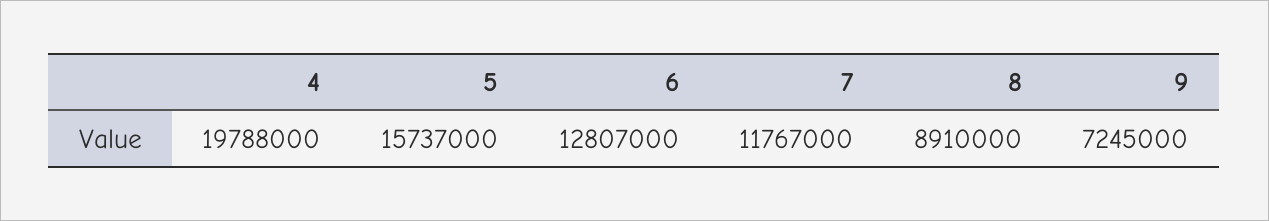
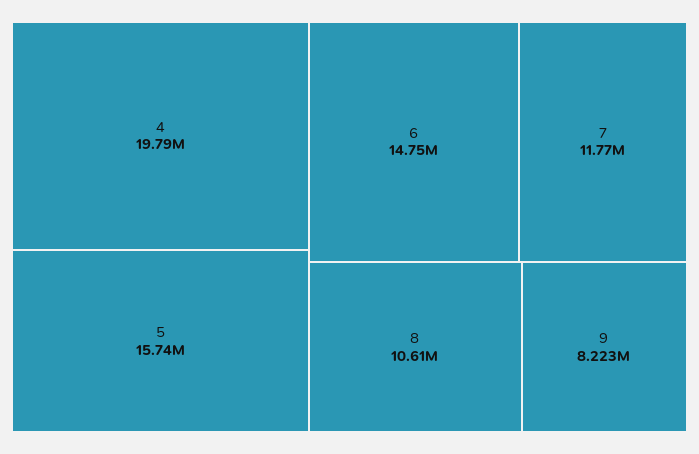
6: 12807000 -> 14750000
8: 8910000 -> 10610000
9: 7245000 -> 8223000

